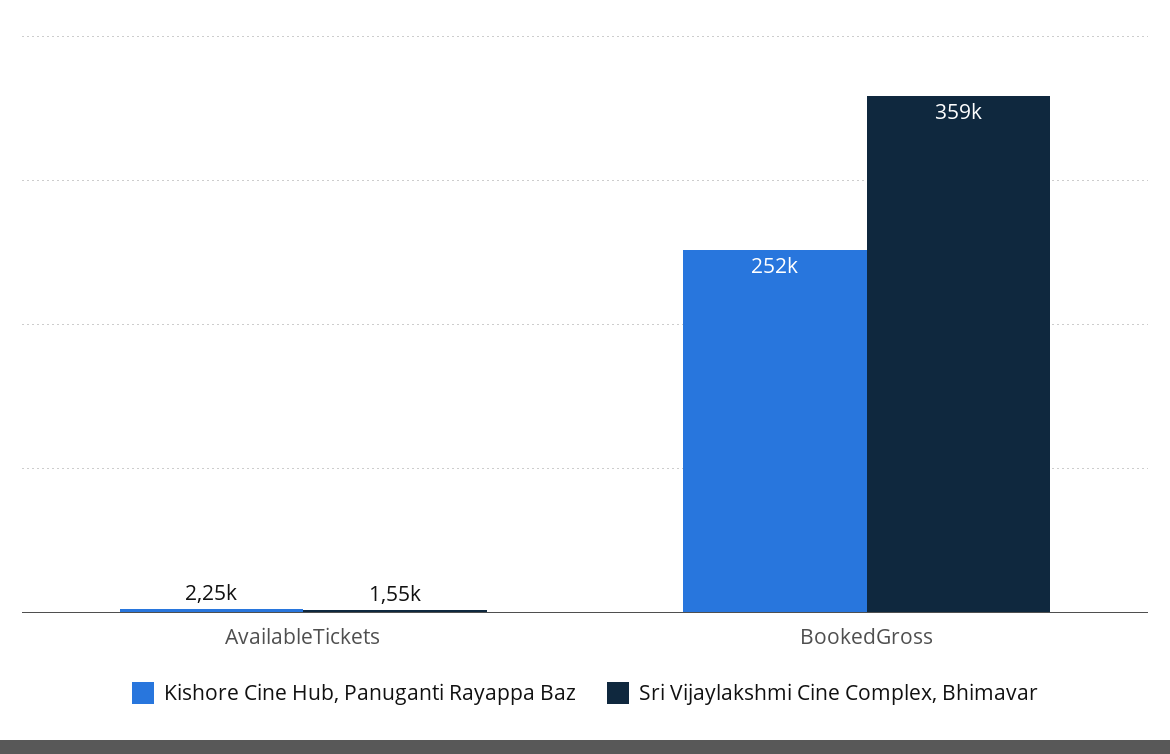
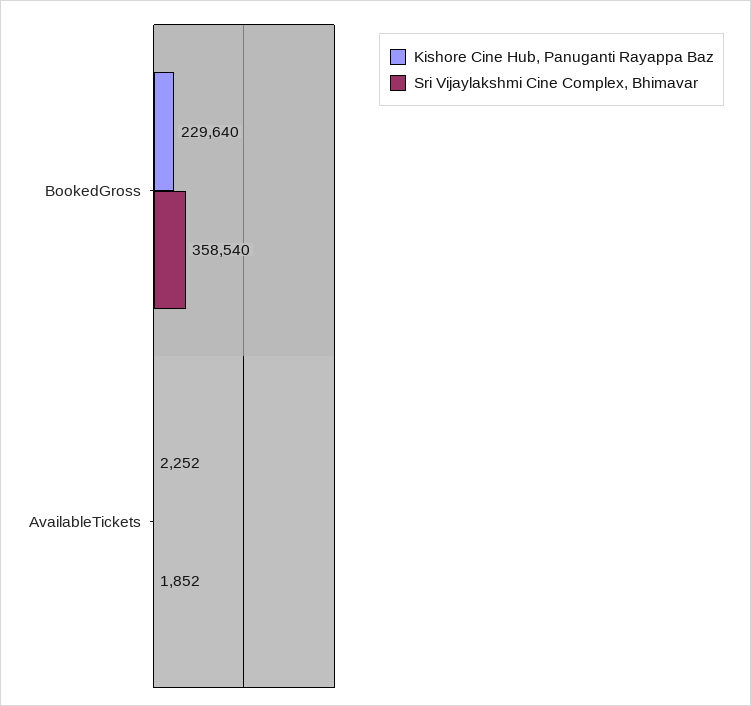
Sri Vijaylakshmi Cine Complex, Bhimavar, AvailableTickets: 1550 -> 1852
Kishore Cine Hub, Panuganti Rayappa Baz, BookedGross: 252000 -> 229640

